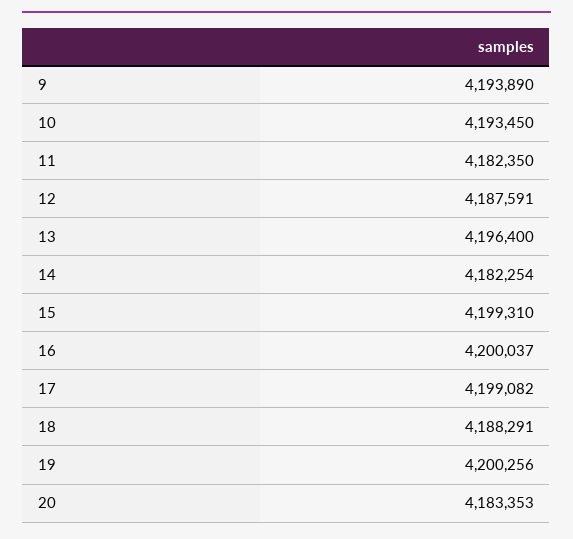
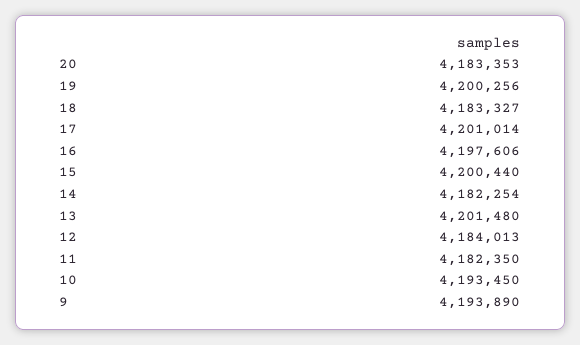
12: 4187591 -> 4184013
13: 4196400 -> 4201480
15: 4199310 -> 4200440
16: 4200037 -> 4197606
17: 4199082 -> 4201014
18: 4188291 -> 4183327

